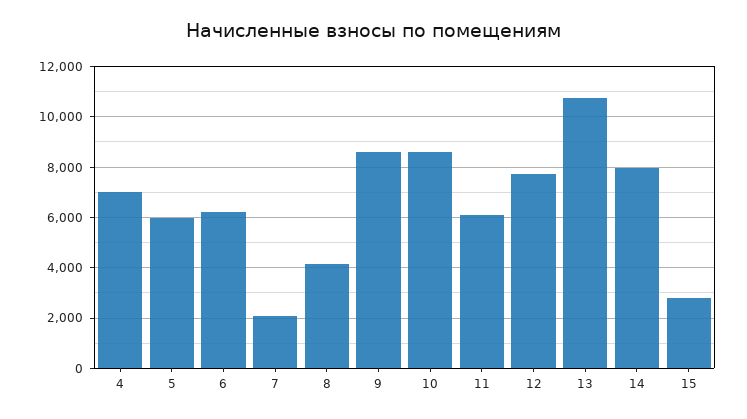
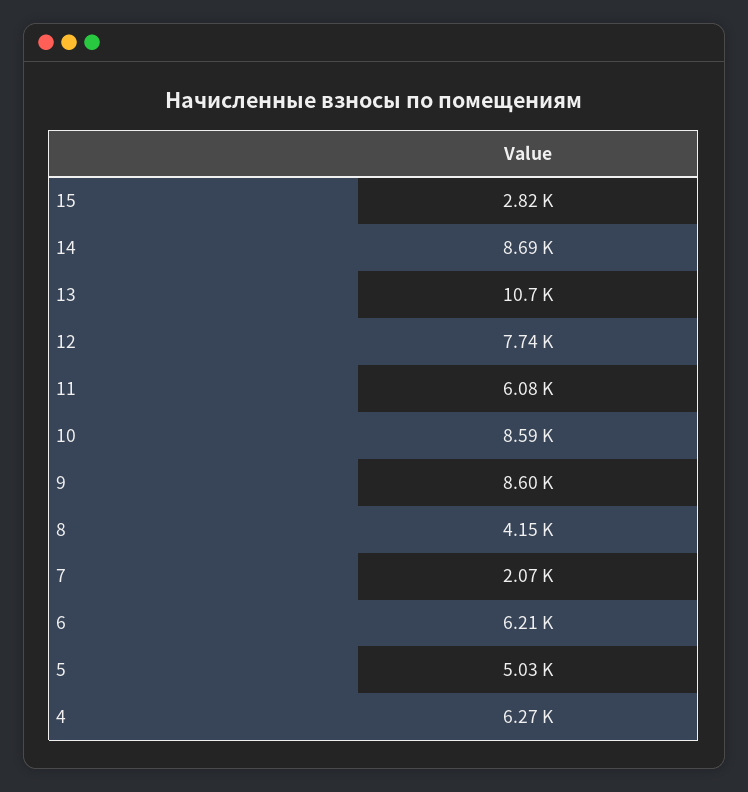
4: 7000 -> 6270
5: 6000 -> 5030
14: 8000 -> 8690

